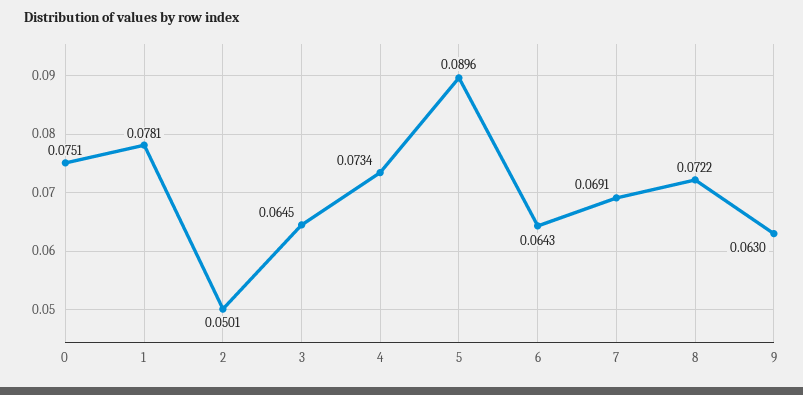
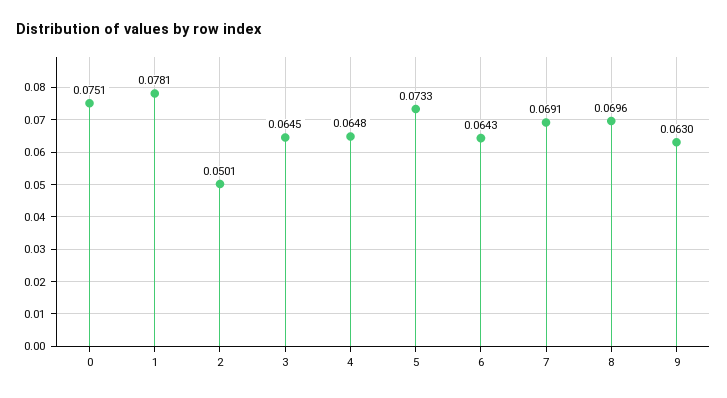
4: 0.0734 -> 0.0648
5: 0.0896 -> 0.0733
8: 0.0722 -> 0.0696

